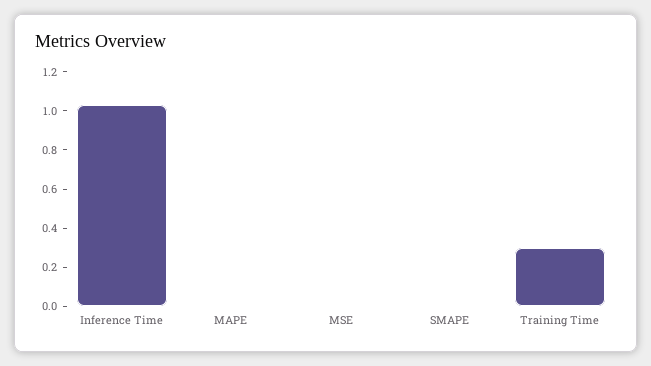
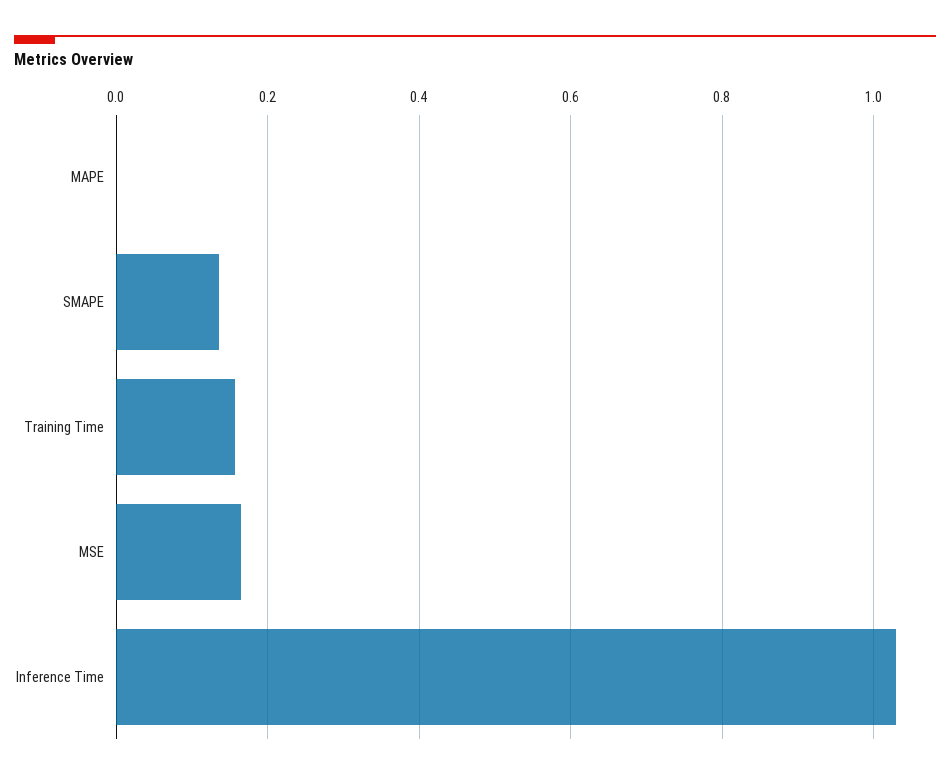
MSE: 0 -> 0.16
SMAPE: 0 -> 0.14
Training Time: 0.3 -> 0.16

